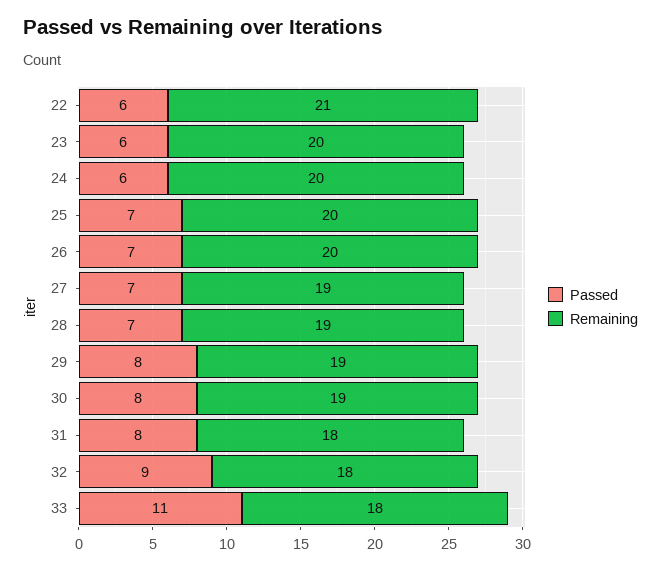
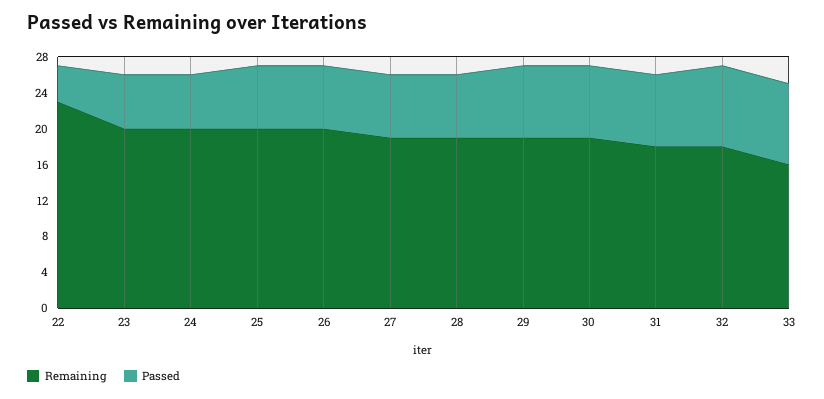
Passed, 22: 6 -> 4
Remaining, 22: 21 -> 23
Passed, 33: 11 -> 9
Remaining, 33: 18 -> 16

